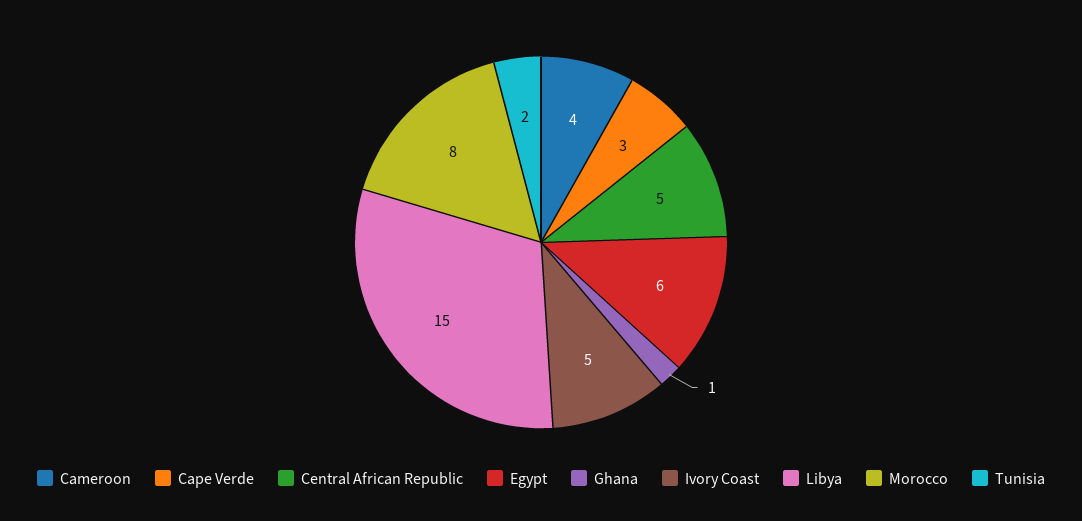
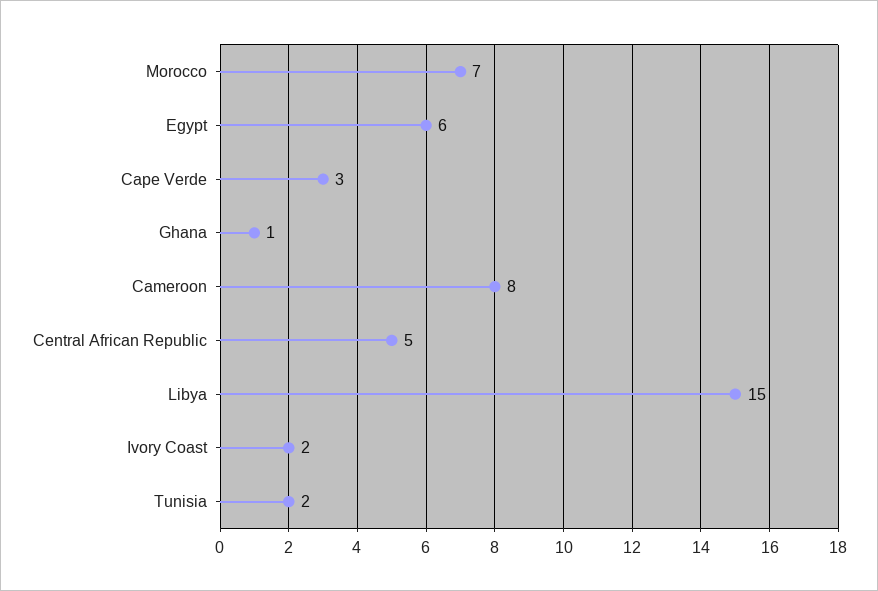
Cameroon: 4 -> 8
Ivory Coast: 5 -> 2
Morocco: 8 -> 7

